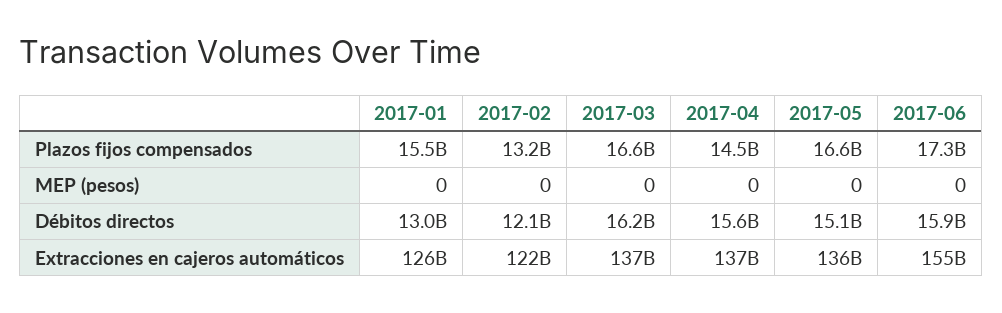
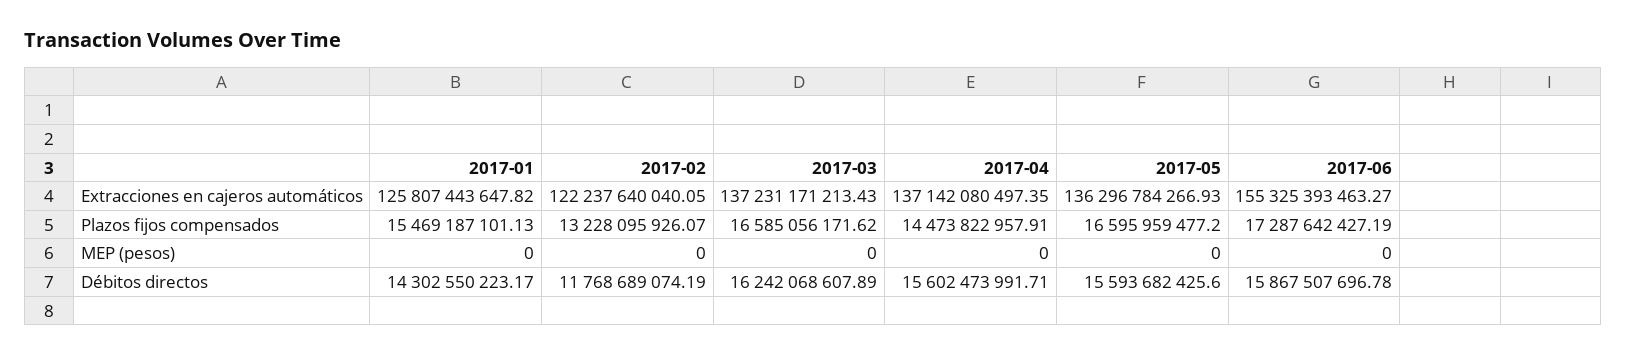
2017-01, Débitos directos: 13000000000 -> 14302550223.17
2017-02, Débitos directos: 12100000000 -> 11768689074.19
2017-05, Débitos directos: 15100000000 -> 15593682425.6

